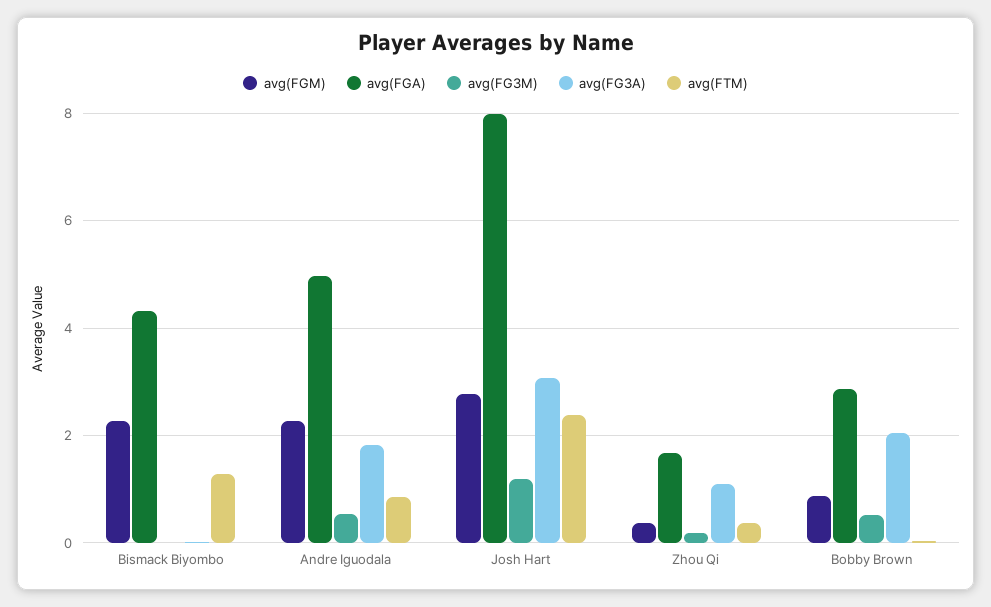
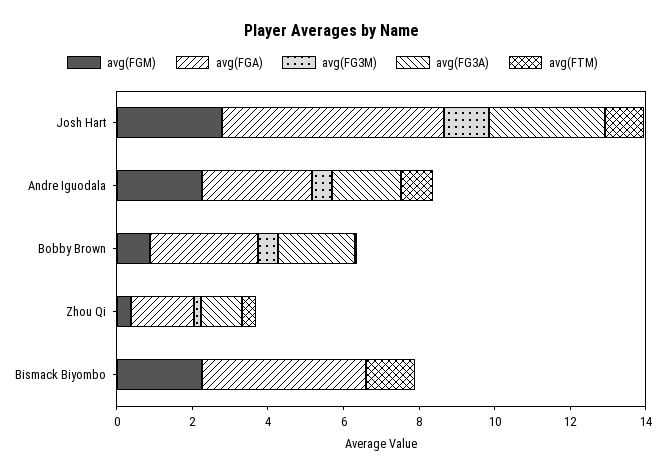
avg(FGA), Andre Iguodala: 5 -> 3
avg(FGA), Josh Hart: 8 -> 6
avg(FTM), Josh Hart: 2.4 -> 1

